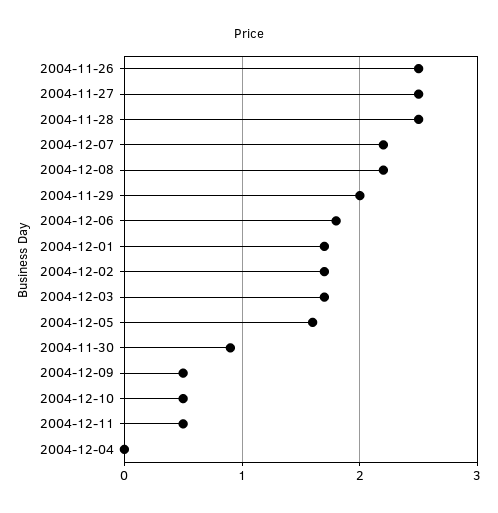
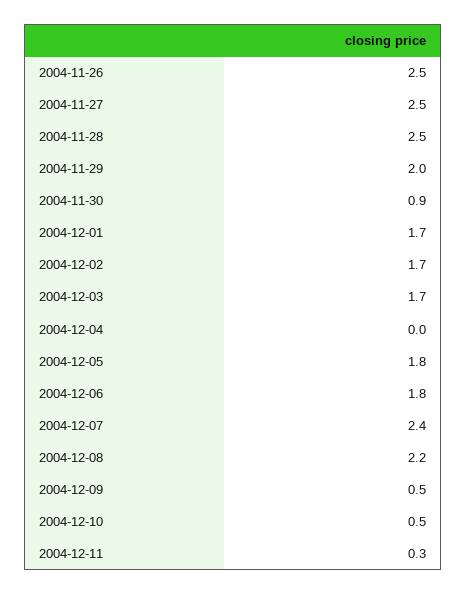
2004-12-07: 2.2 -> 2.4
2004-12-05: 1.6 -> 1.8
2004-12-11: 0.5 -> 0.3

